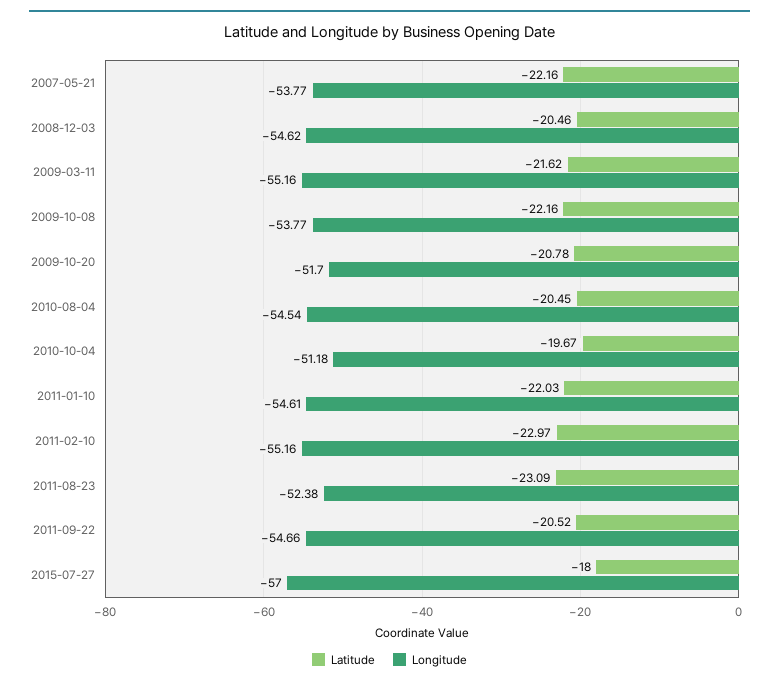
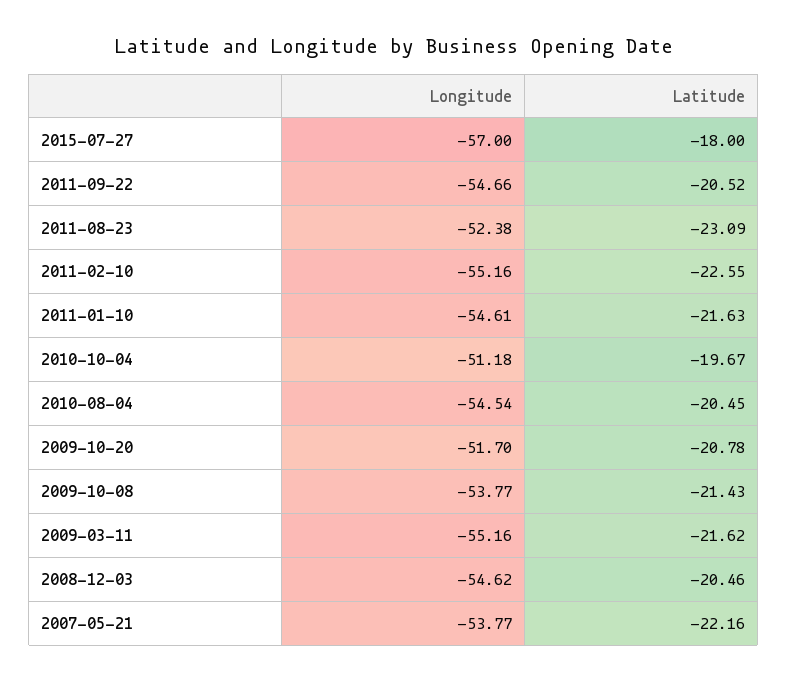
Latitude, 2009-10-08: -22.16 -> -21.43
Latitude, 2011-01-10: -22.03 -> -21.63
Latitude, 2011-02-10: -22.97 -> -22.55

